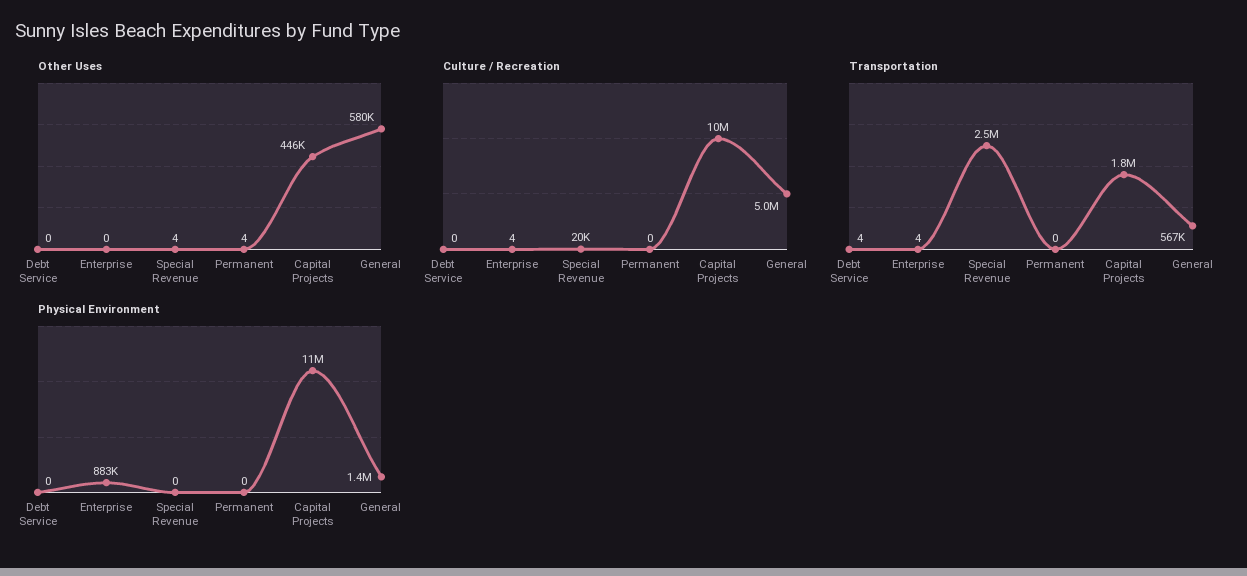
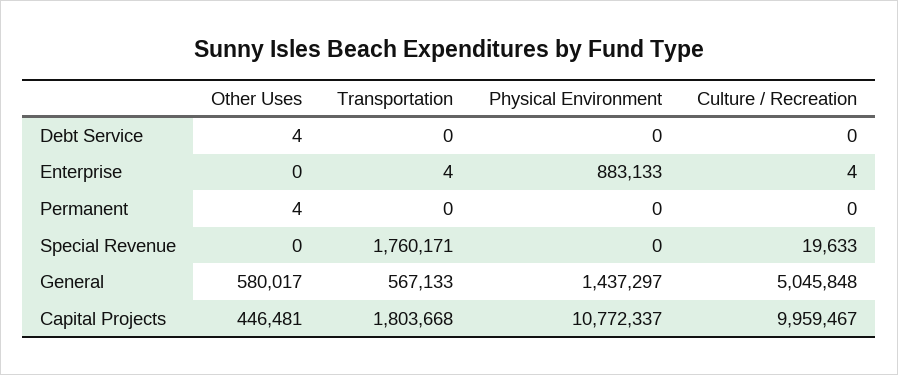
Other Uses, Debt Service: 0 -> 4
Other Uses, Special Revenue: 4 -> 0
Transportation, Debt Service: 4 -> 0
Transportation, Special Revenue: 2500000 -> 1760171

